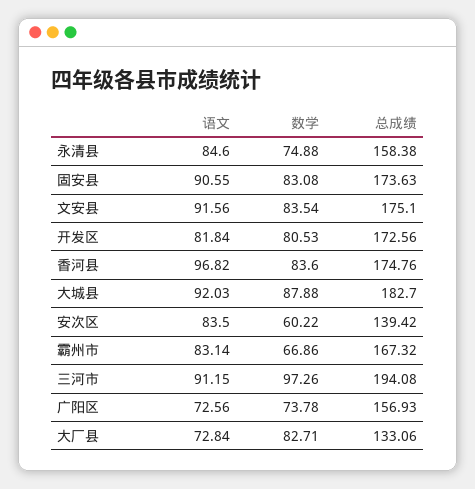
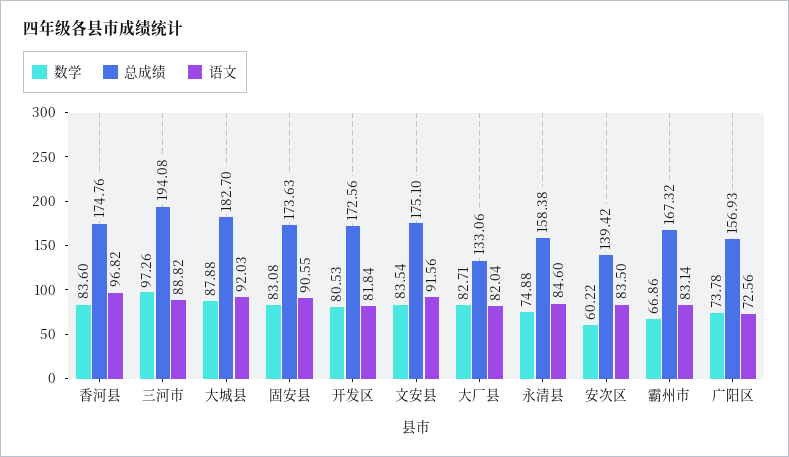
语文, 三河市: 91.15 -> 88.82
语文, 大厂县: 72.84 -> 82.04

